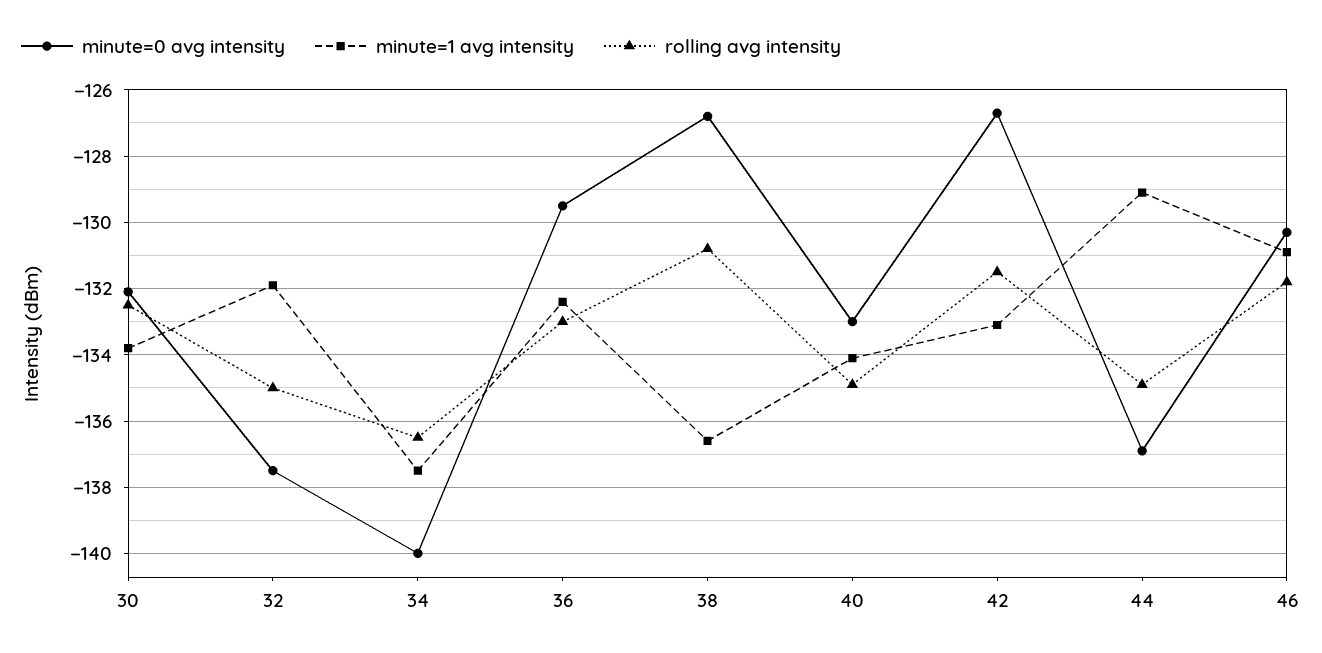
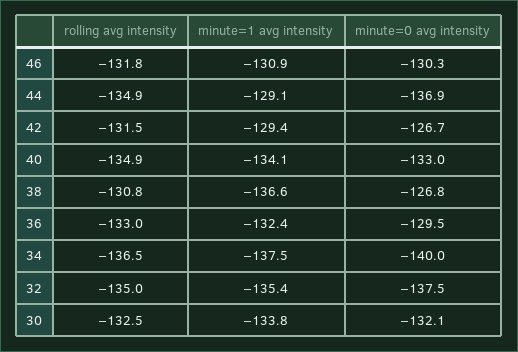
minute=1 avg intensity, 32: -132 -> -135.4
minute=1 avg intensity, 42: -133 -> -129.4

